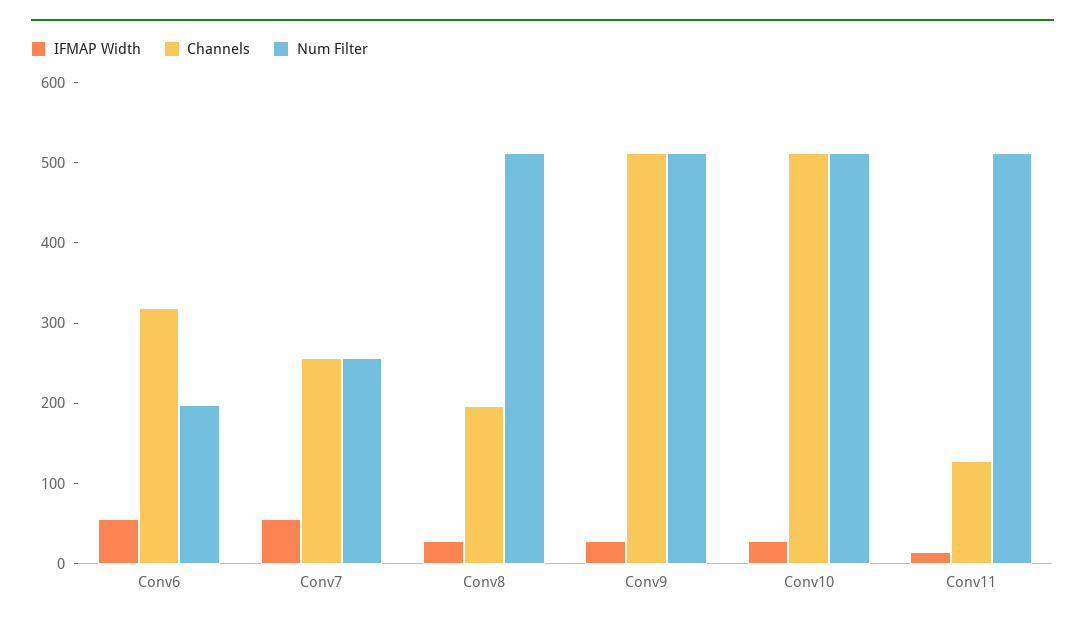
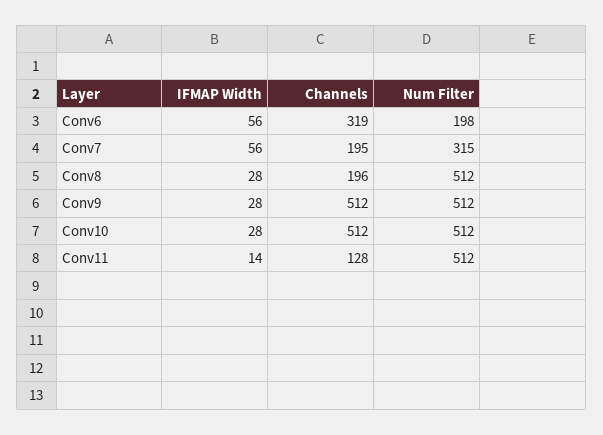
Channels, Conv7: 260 -> 195
Num Filter, Conv7: 260 -> 315

